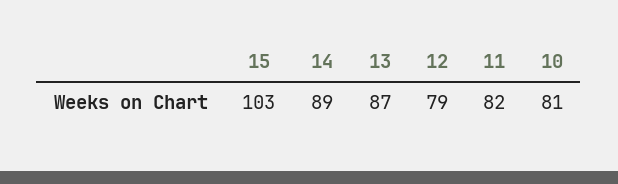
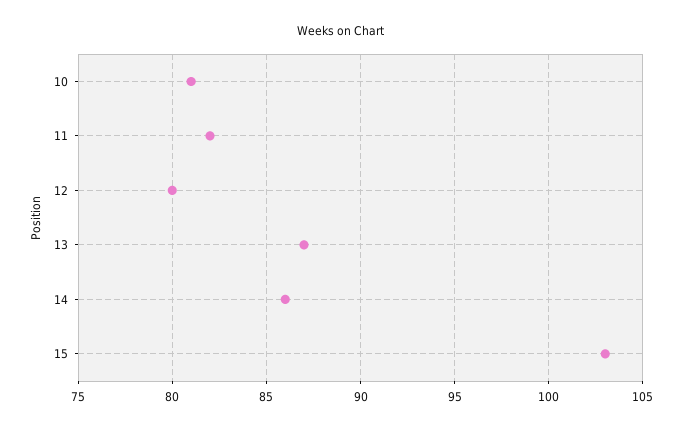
14: 89 -> 86
12: 79 -> 80

